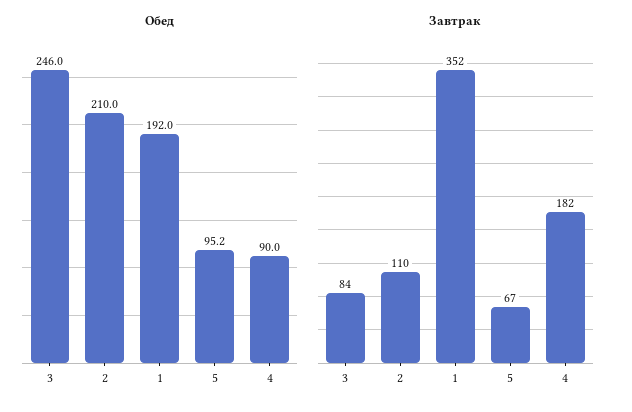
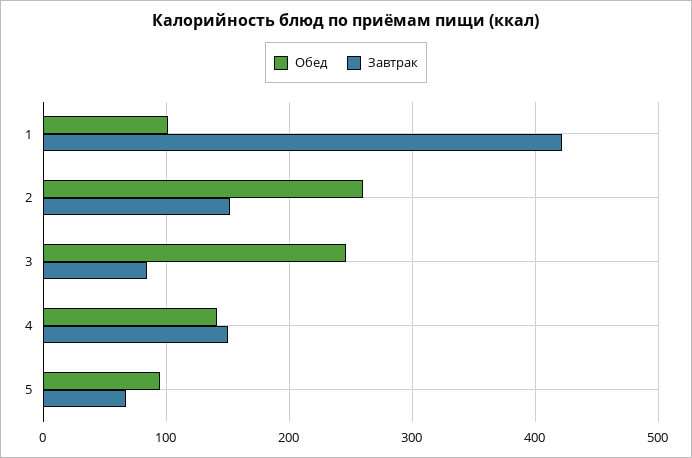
Обед, 2: 210 -> 260
Обед, 1: 192 -> 100
Обед, 4: 90 -> 140
Завтрак, 2: 110 -> 150
Завтрак, 1: 352 -> 420
Завтрак, 4: 182 -> 150

